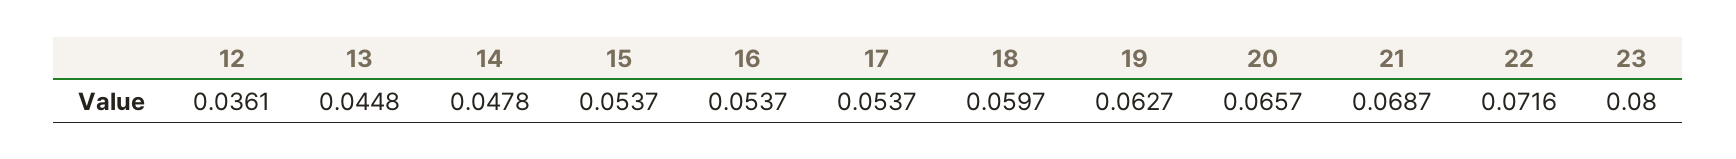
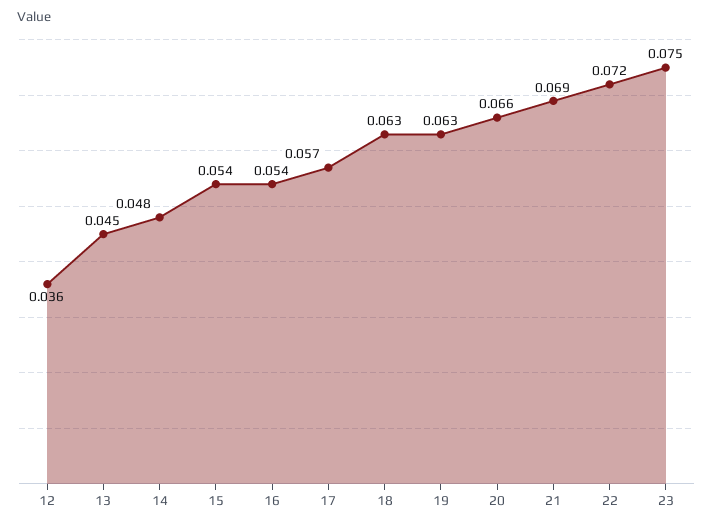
17: 0.0537 -> 0.057
18: 0.0597 -> 0.063
23: 0.08 -> 0.075

